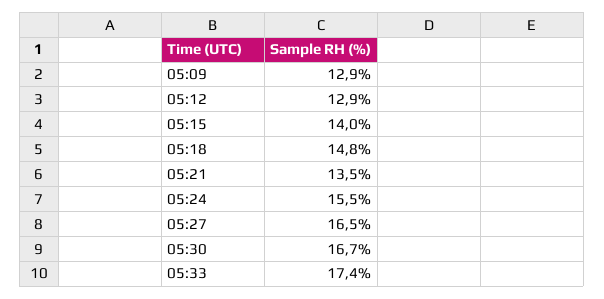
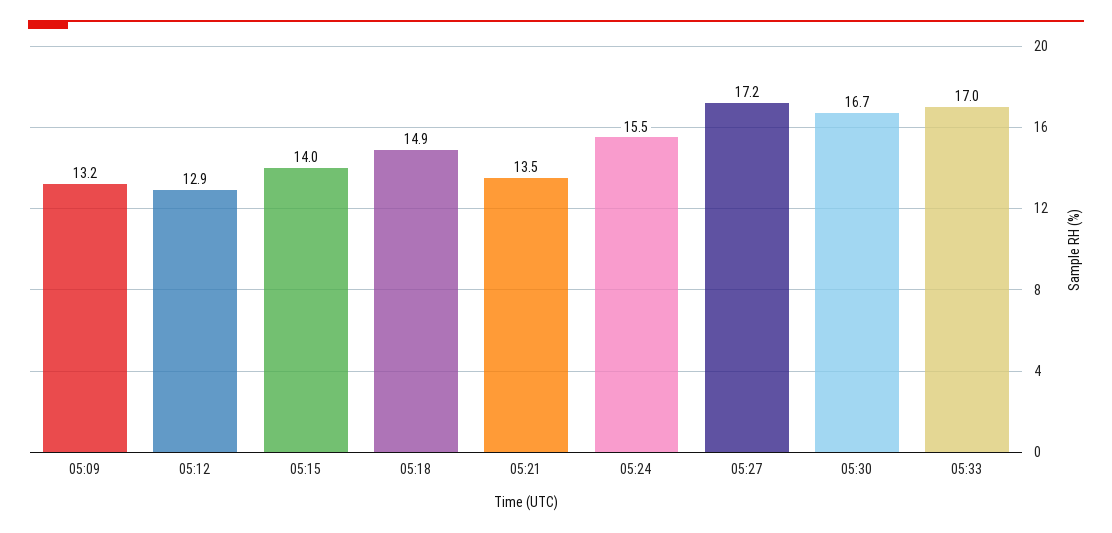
05:09: 12.9 -> 13.2
05:18: 14.8 -> 14.9
05:27: 16.5 -> 17.2
05:33: 17.4 -> 17

